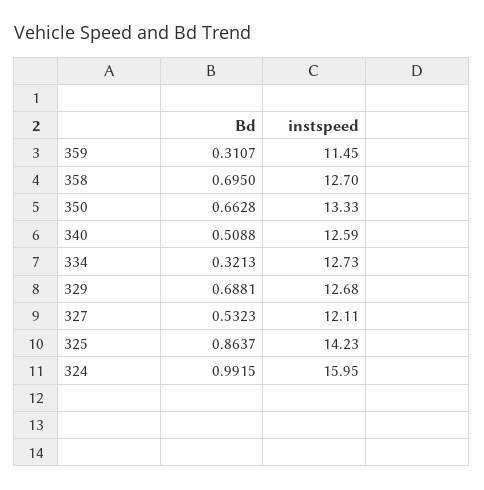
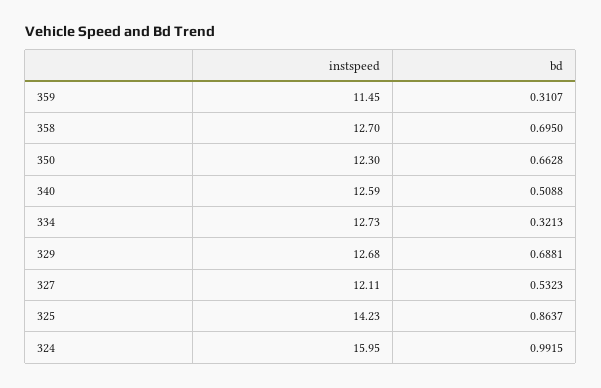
instspeed, 350: 13.33 -> 12.3

